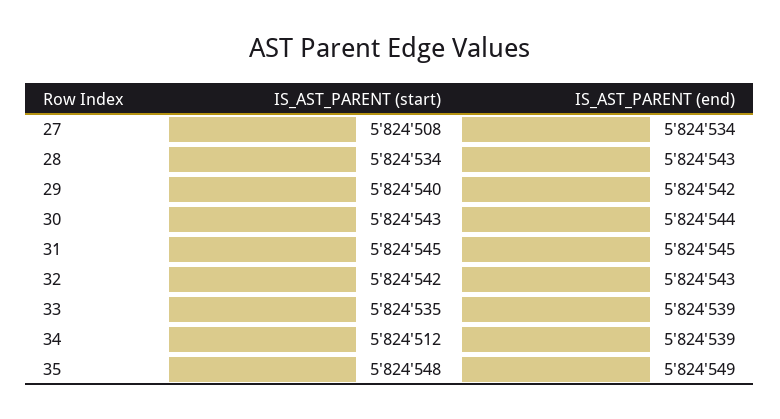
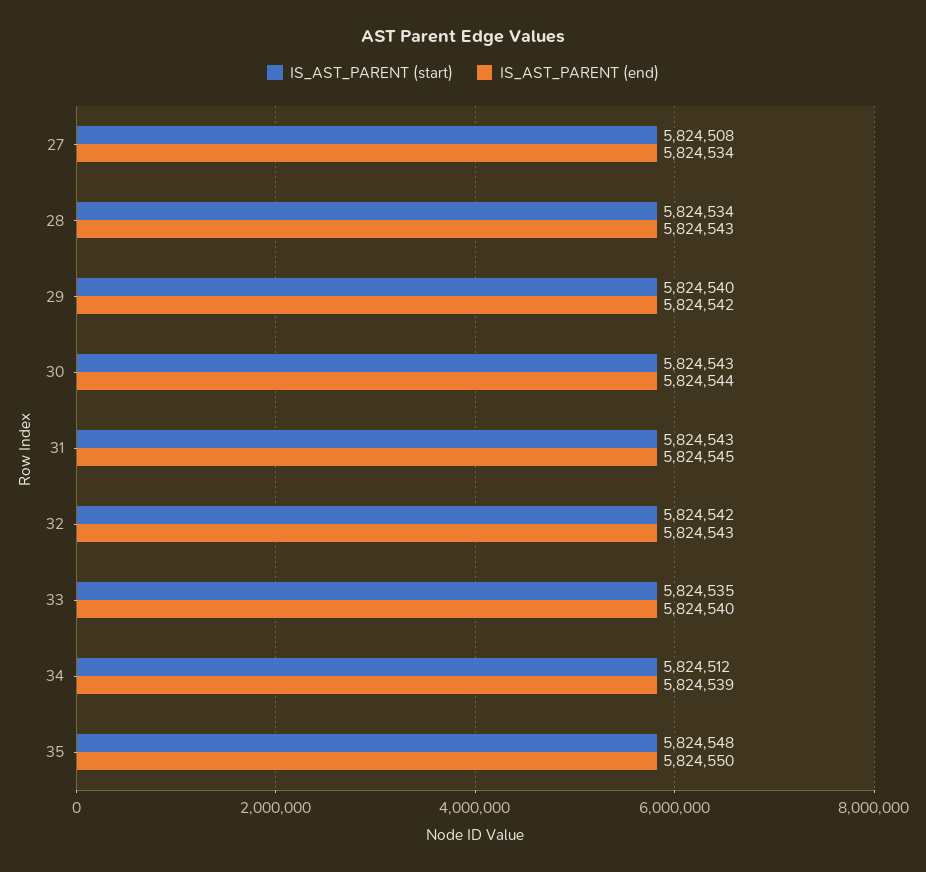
IS_AST_PARENT (start), 31: 5824545 -> 5824543
IS_AST_PARENT (end), 33: 5824539 -> 5824540
IS_AST_PARENT (end), 35: 5824549 -> 5824550

